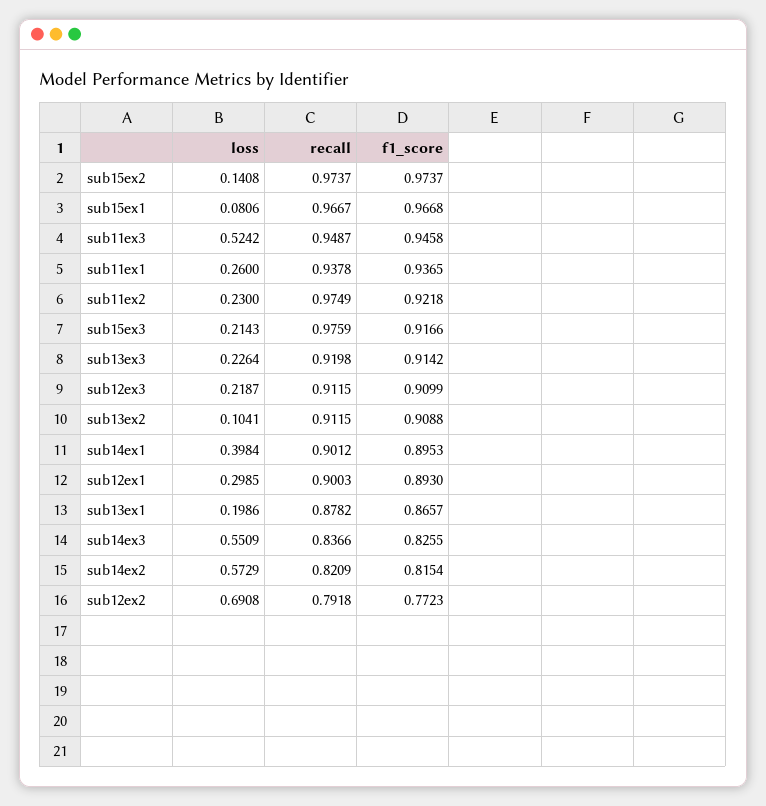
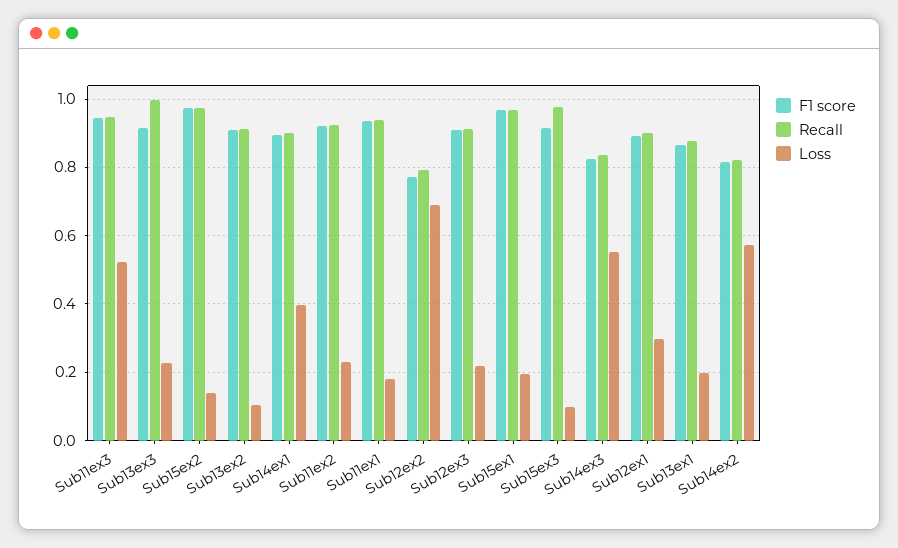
loss, sub15ex1: 0.0806 -> 0.2
loss, sub11ex1: 0.26 -> 0.18
recall, sub11ex2: 0.9749 -> 0.92
loss, sub15ex3: 0.2143 -> 0.1
recall, sub13ex3: 0.9198 -> 1

